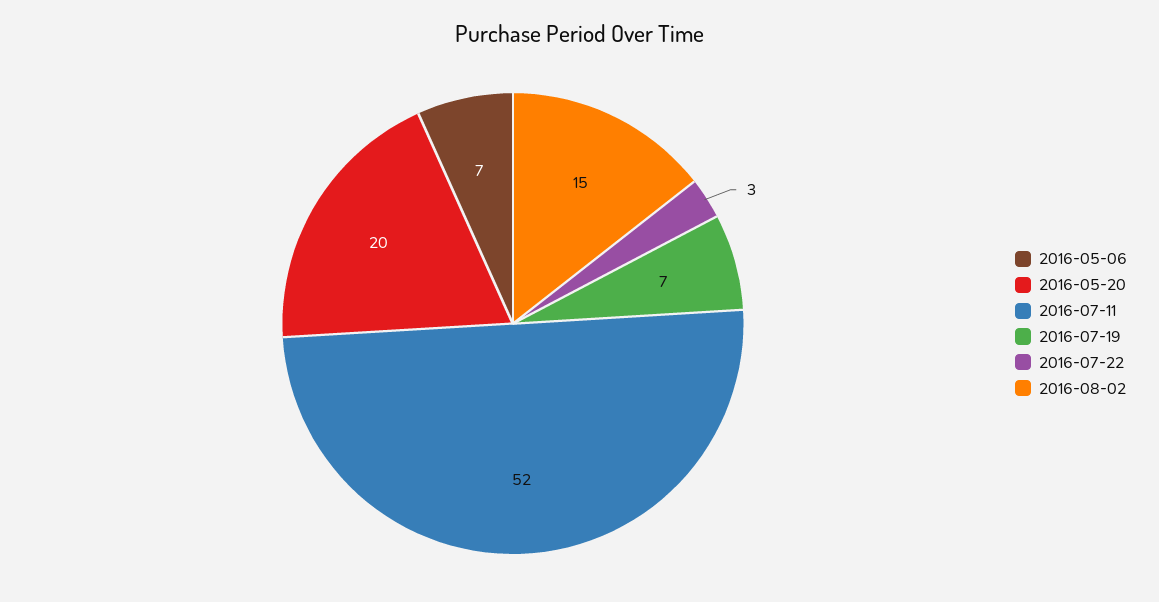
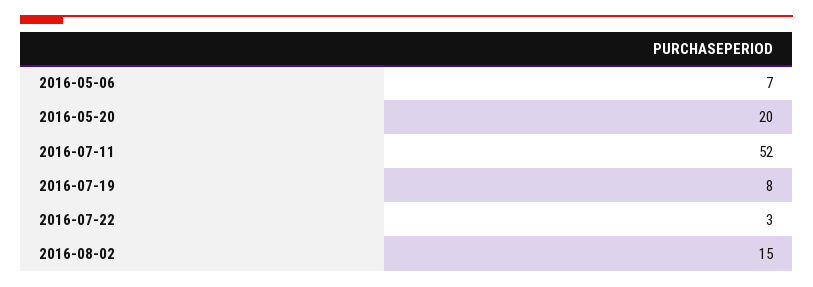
2016-07-19: 7 -> 8

